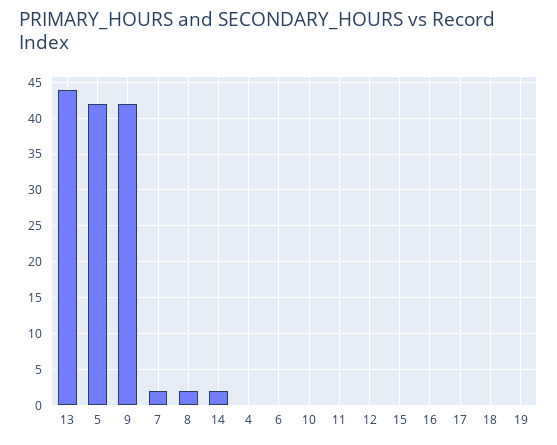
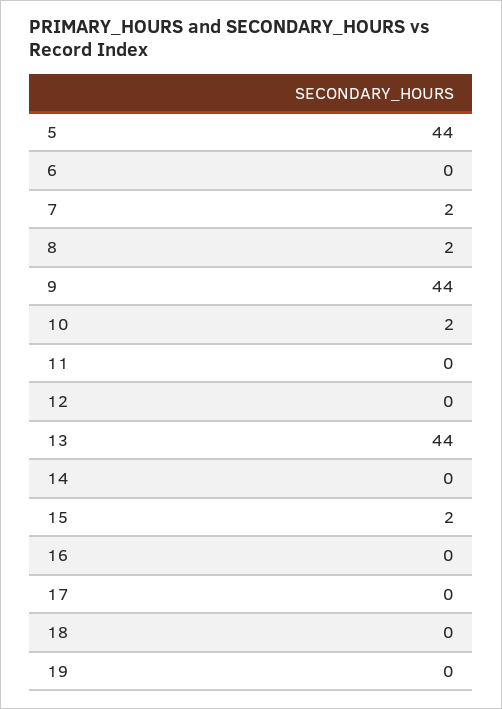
5: 42 -> 44
9: 42 -> 44
14: 2 -> 0
4: 0 -> none
10: 0 -> 2
15: 0 -> 2

